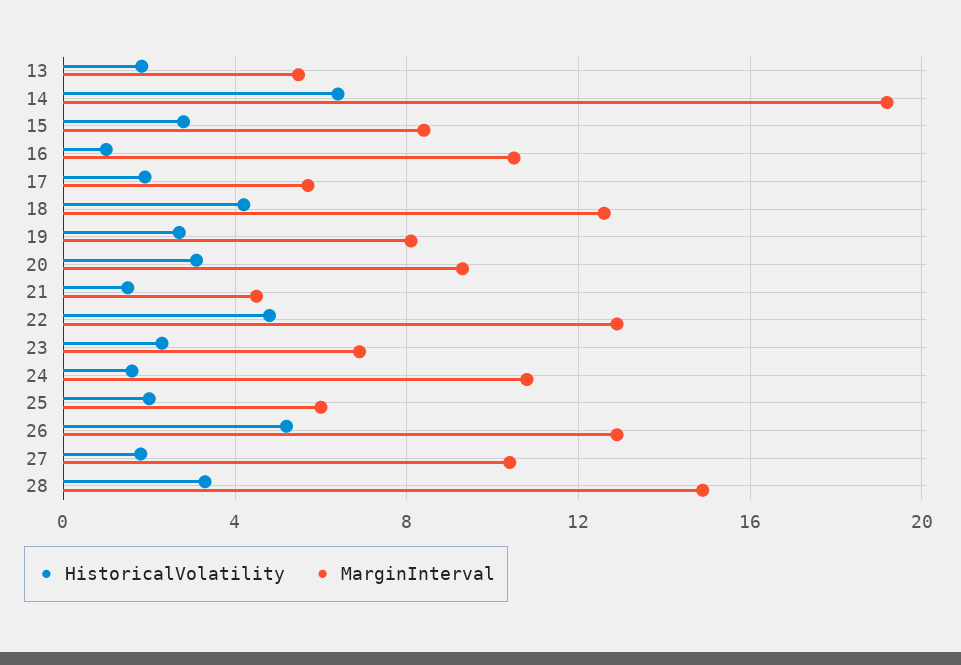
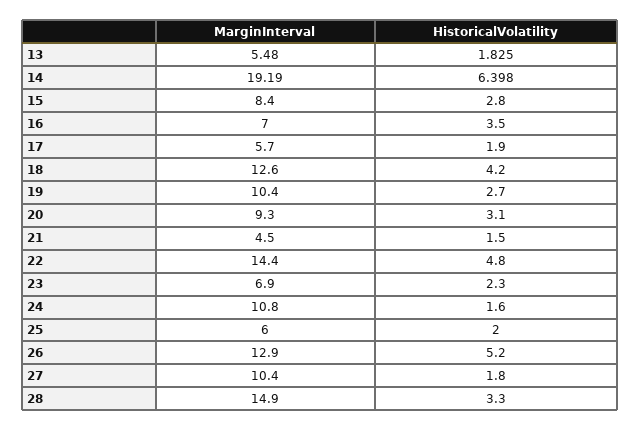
HistoricalVolatility, 16: 1 -> 3.5
MarginInterval, 16: 10.5 -> 7
MarginInterval, 19: 8 -> 10.4
MarginInterval, 22: 13 -> 14.4

